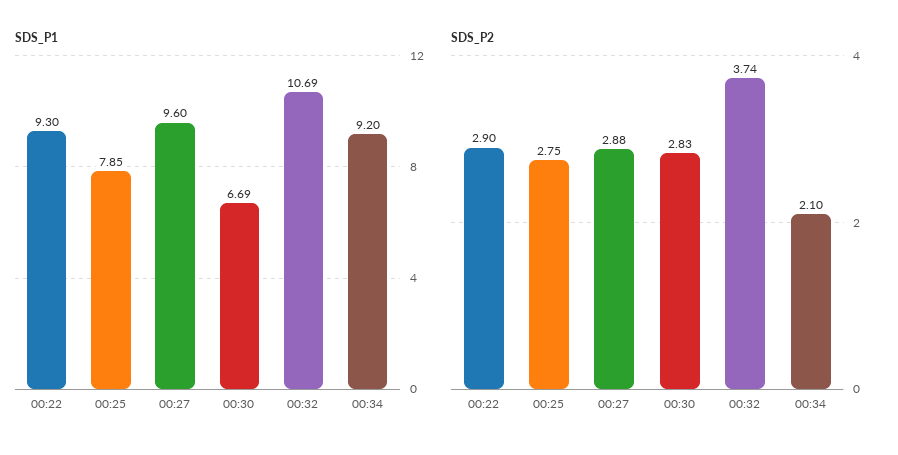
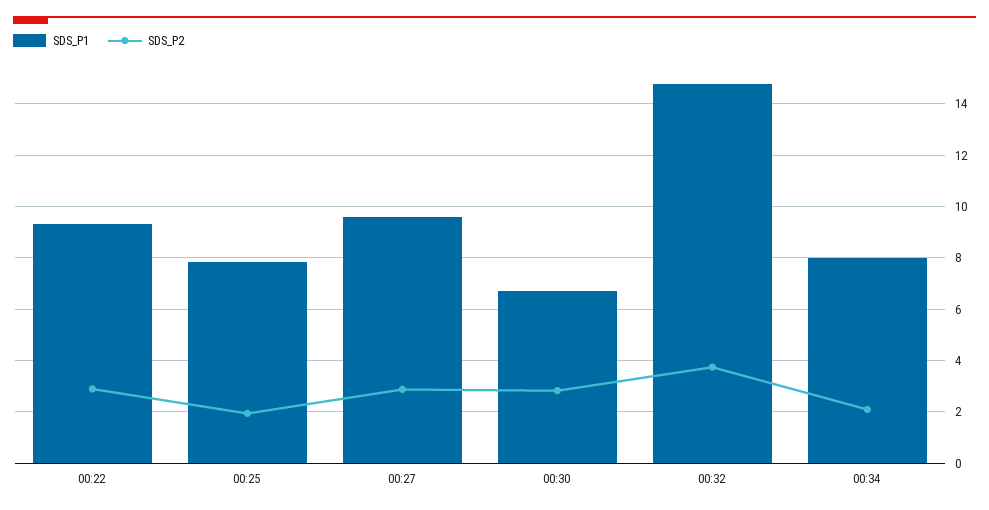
SDS_P1, 00:32: 10.69 -> 14.75
SDS_P1, 00:34: 9.2 -> 8
SDS_P2, 00:25: 2.75 -> 2

